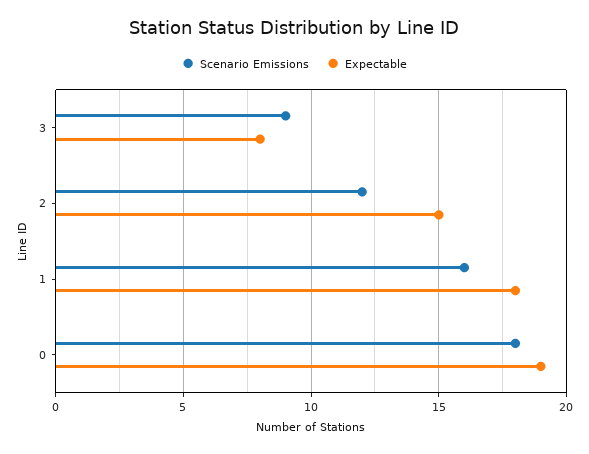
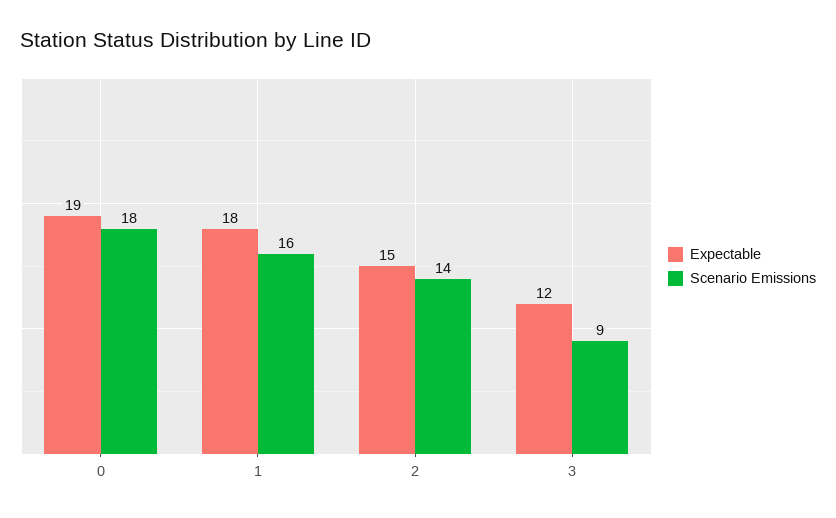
Expectable, 3: 8 -> 12
Scenario Emissions, 2: 12 -> 14

